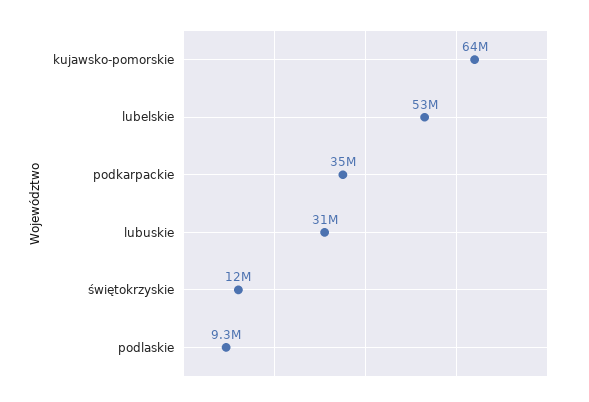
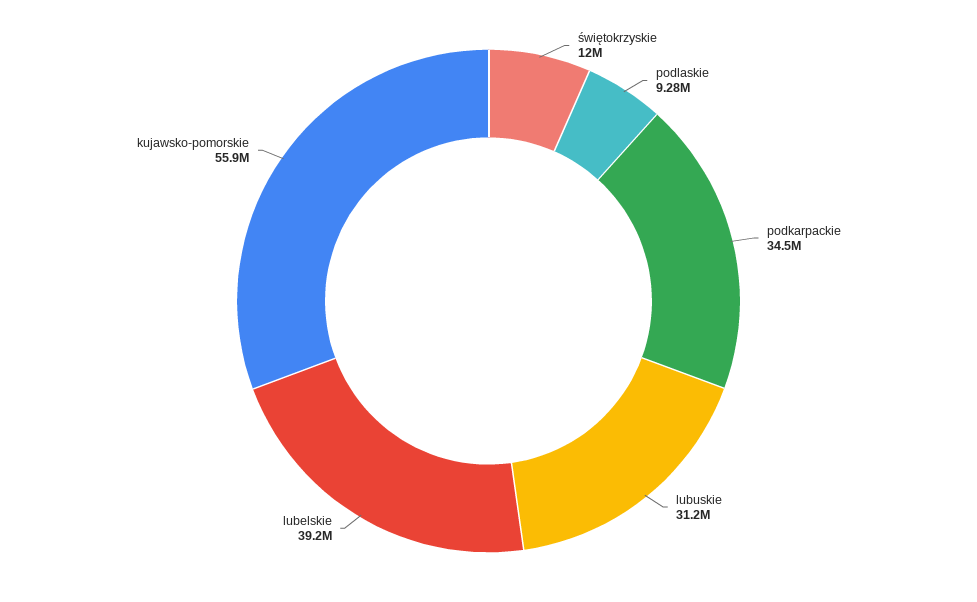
kujawsko-pomorskie: 64000000 -> 55900000
lubelskie: 53000000 -> 39200000

